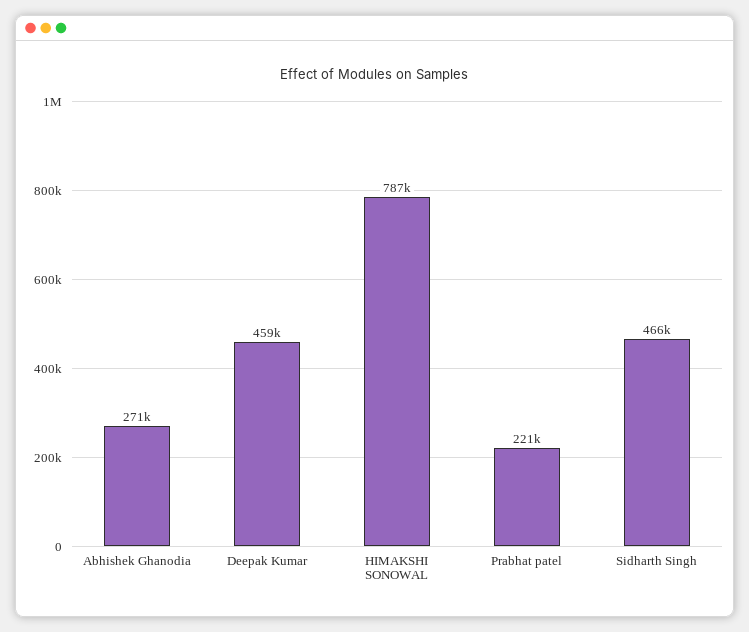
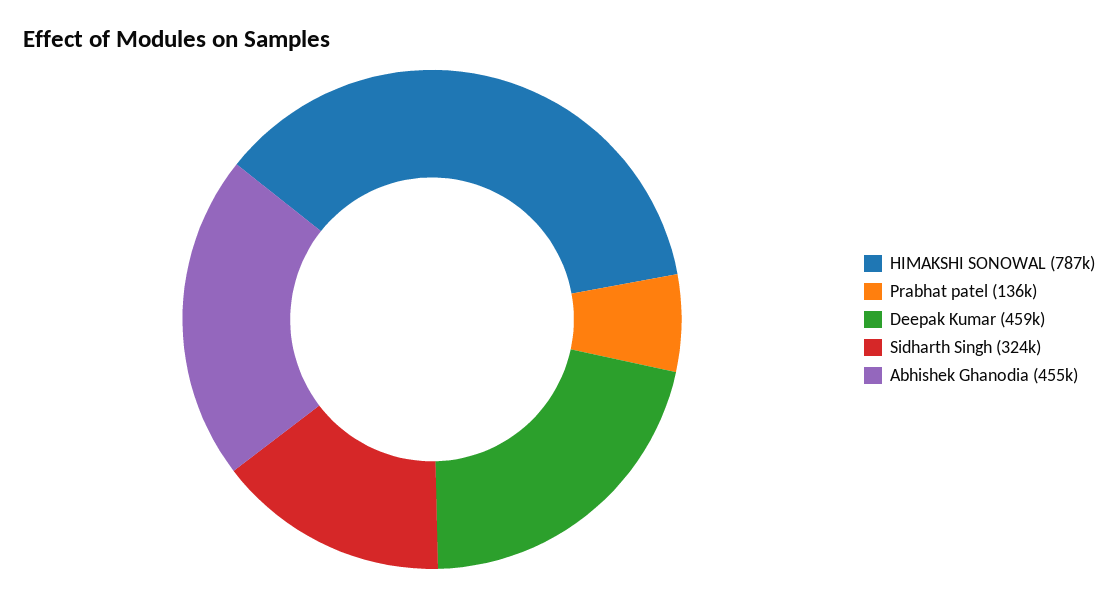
Abhishek Ghanodia: 271000 -> 455000
Prabhat patel: 221000 -> 136000
Sidharth Singh: 466000 -> 324000

